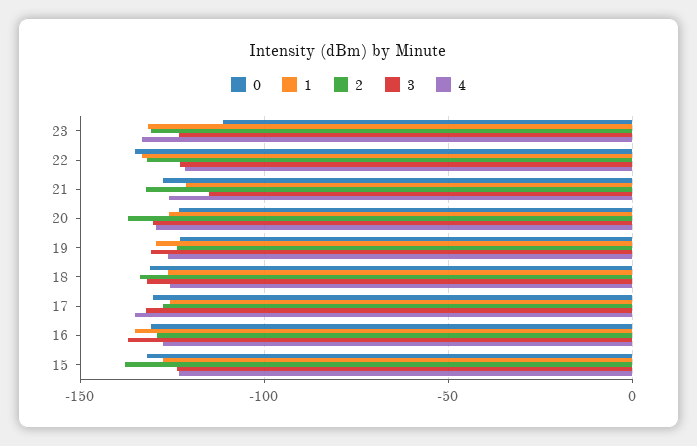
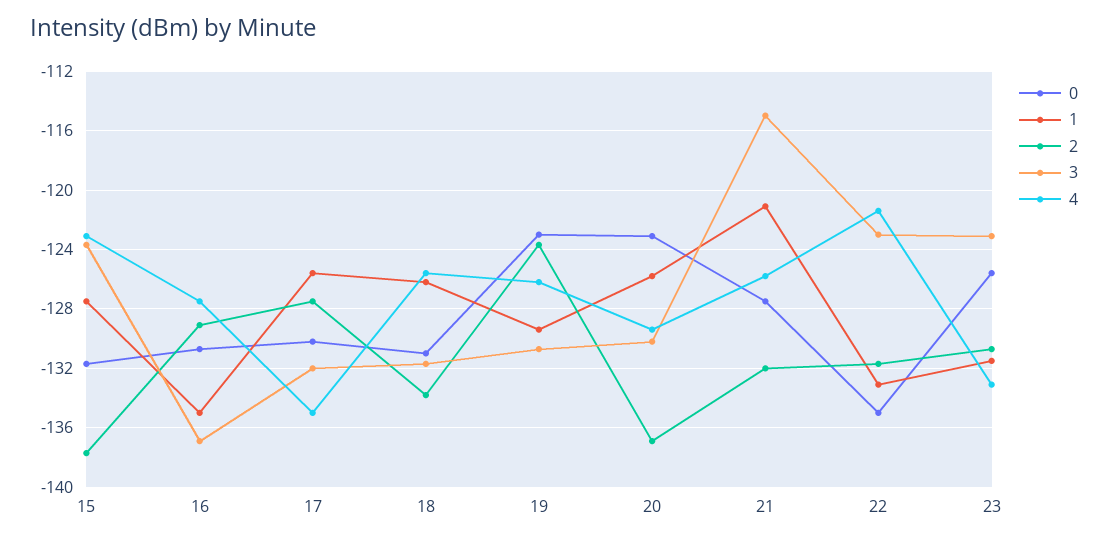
0, 23: -110 -> -125.5

